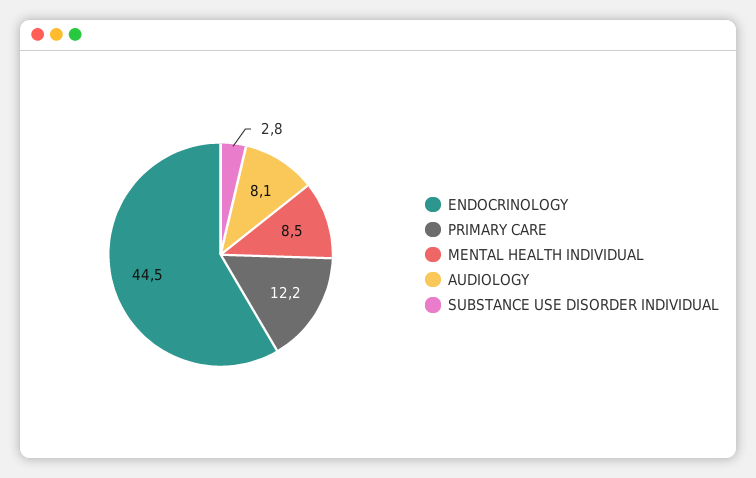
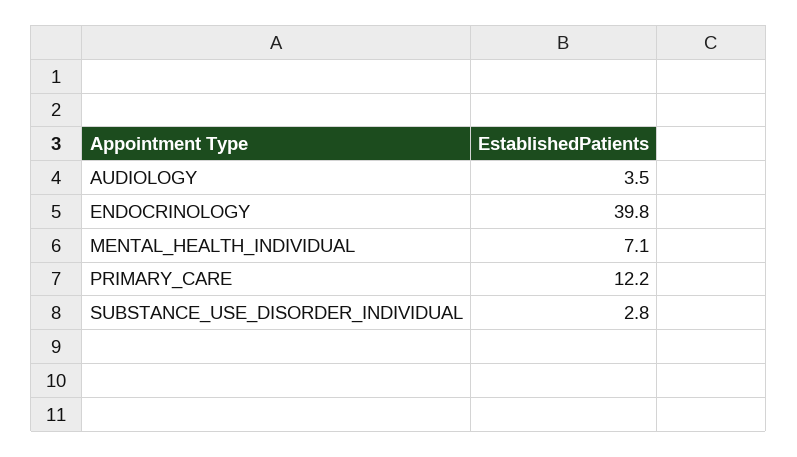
ENDOCRINOLOGY: 44.5 -> 39.8
MENTAL HEALTH INDIVIDUAL: 8.5 -> 7.1
AUDIOLOGY: 8.1 -> 3.5

